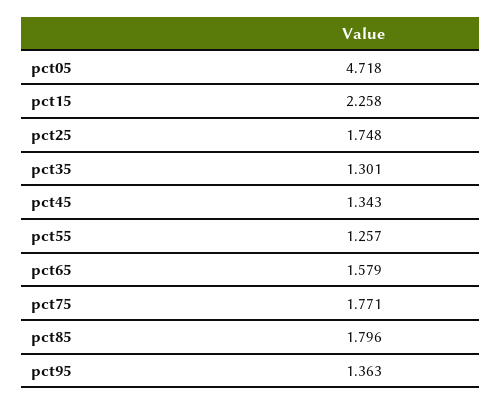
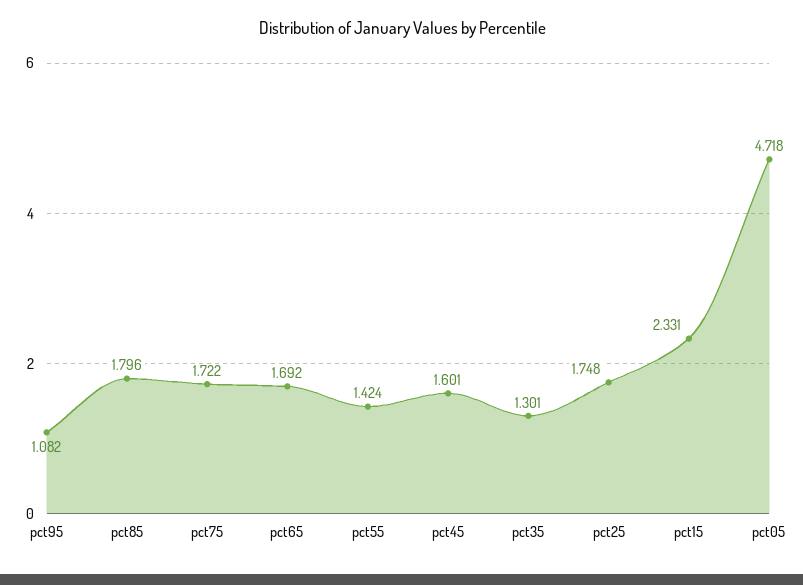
pct15: 2.258 -> 2.331
pct45: 1.343 -> 1.601
pct55: 1.257 -> 1.424
pct65: 1.579 -> 1.692
pct75: 1.771 -> 1.722
pct95: 1.363 -> 1.082

